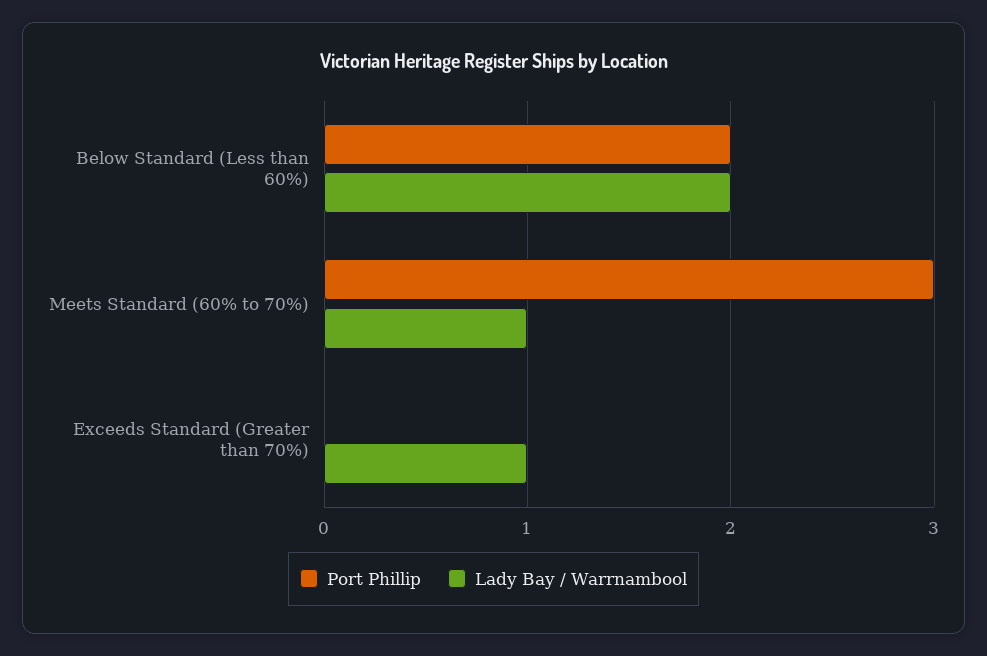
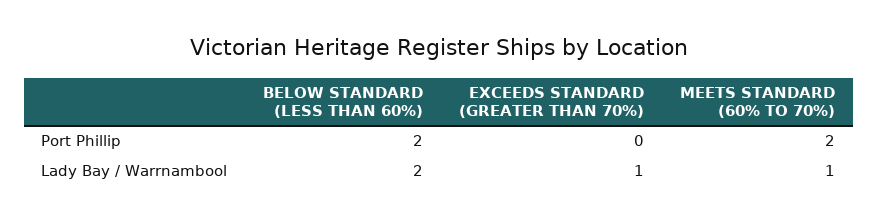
Port Phillip, Meets Standard (60% to 70%): 3 -> 2

